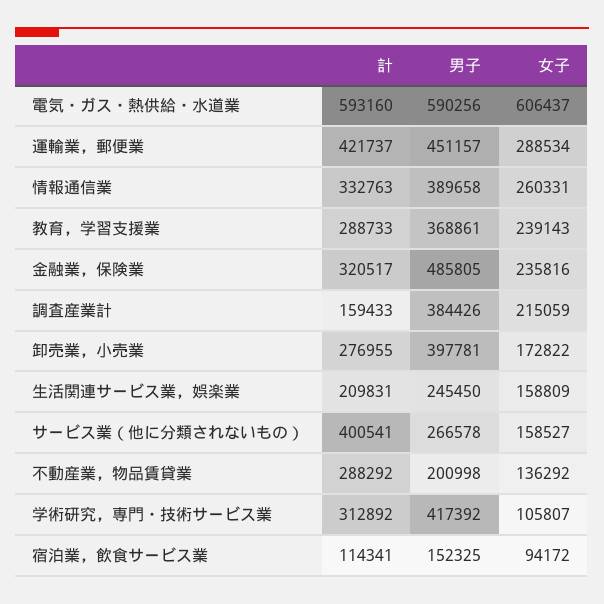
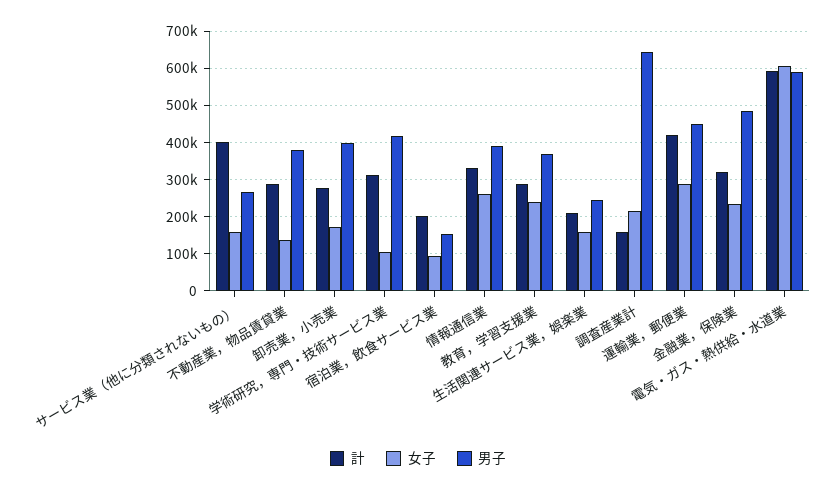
男子, 調査産業計: 384426 -> 640000
男子, 不動産業，物品賃貸業: 200998 -> 380000
計, 宿泊業，飲食サービス業: 114341 -> 200000

